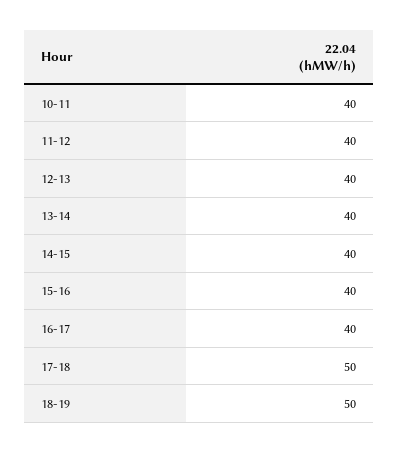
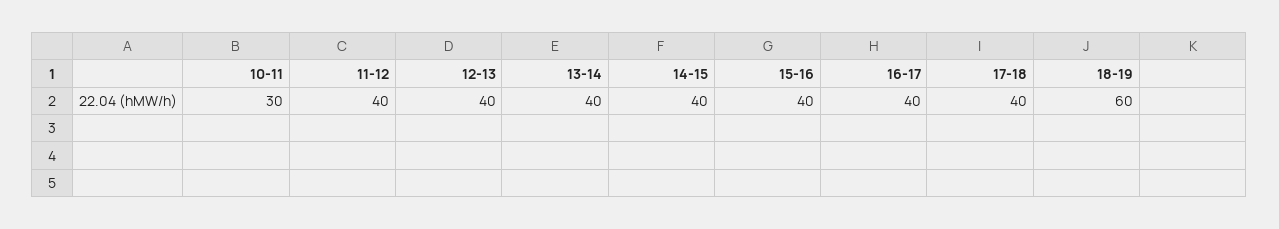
10-11: 40 -> 30
17-18: 50 -> 40
18-19: 50 -> 60

